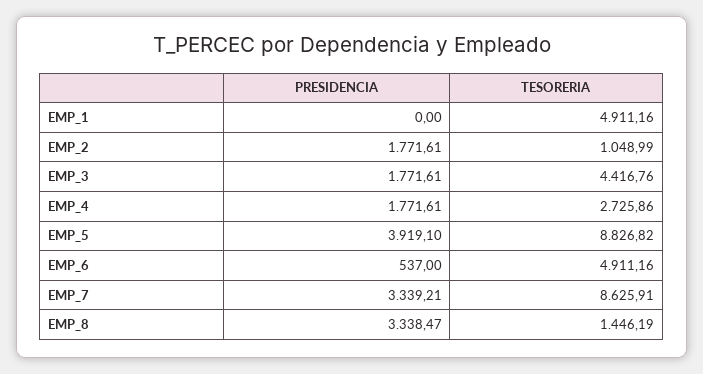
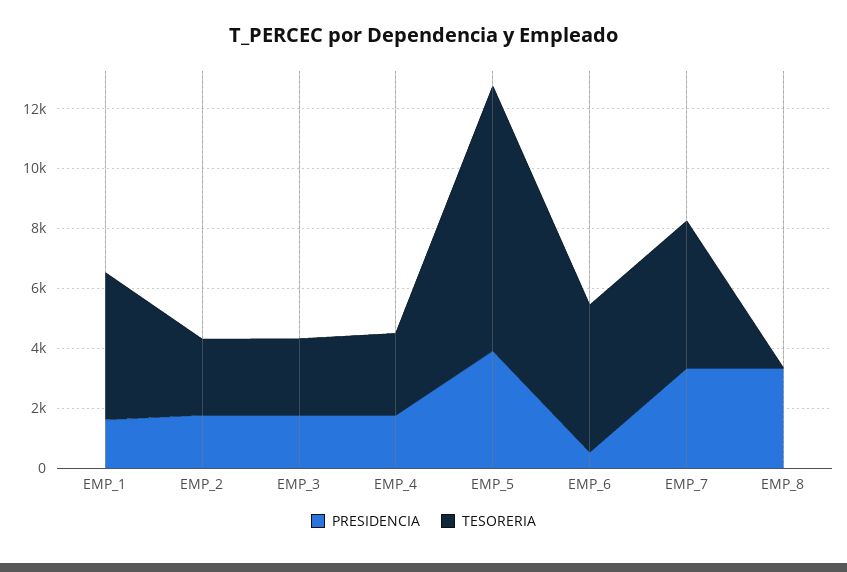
PRESIDENCIA, EMP_1: 0 -> 1500
TESORERIA, EMP_2: 1048.99 -> 2500
TESORERIA, EMP_3: 4416.76 -> 2500
TESORERIA, EMP_7: 8625.91 -> 5000
TESORERIA, EMP_8: 1446.19 -> 0

